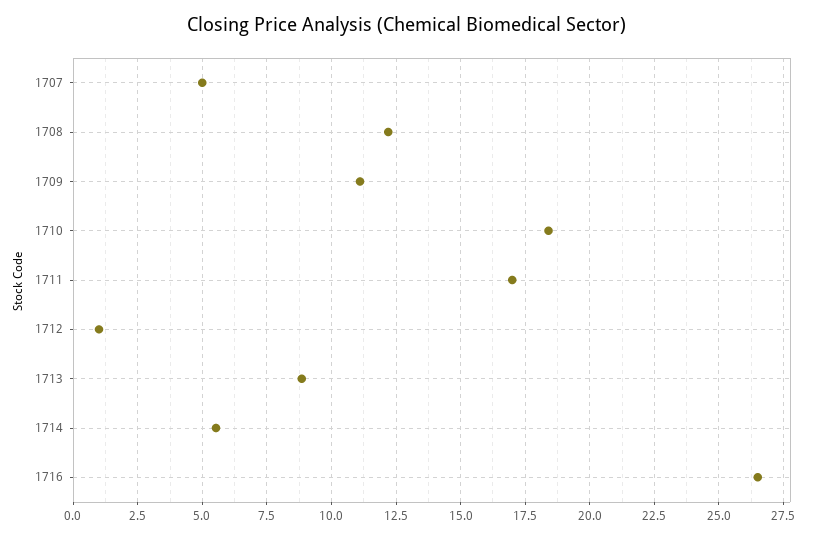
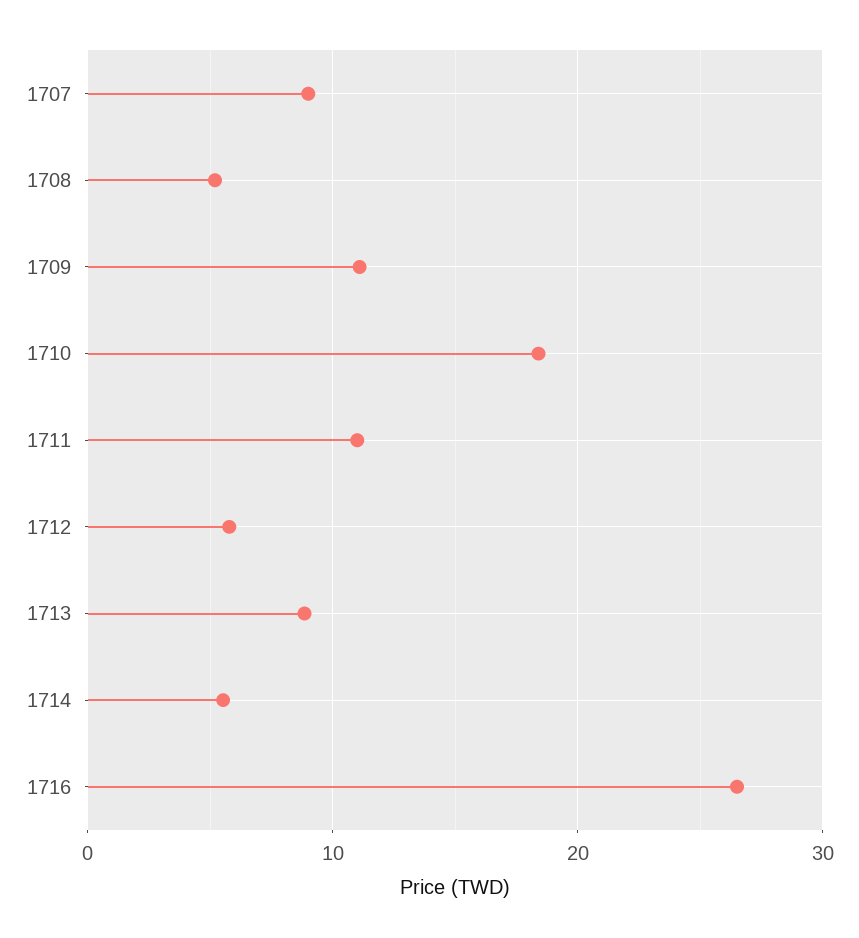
1707: 5 -> 9
1708: 12.25 -> 5
1711: 17 -> 11
1712: 1 -> 6

